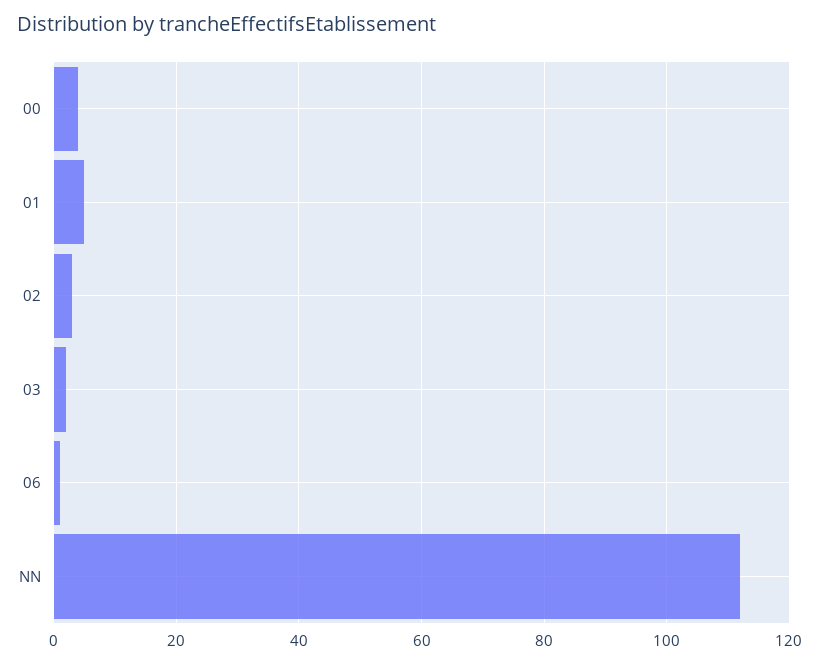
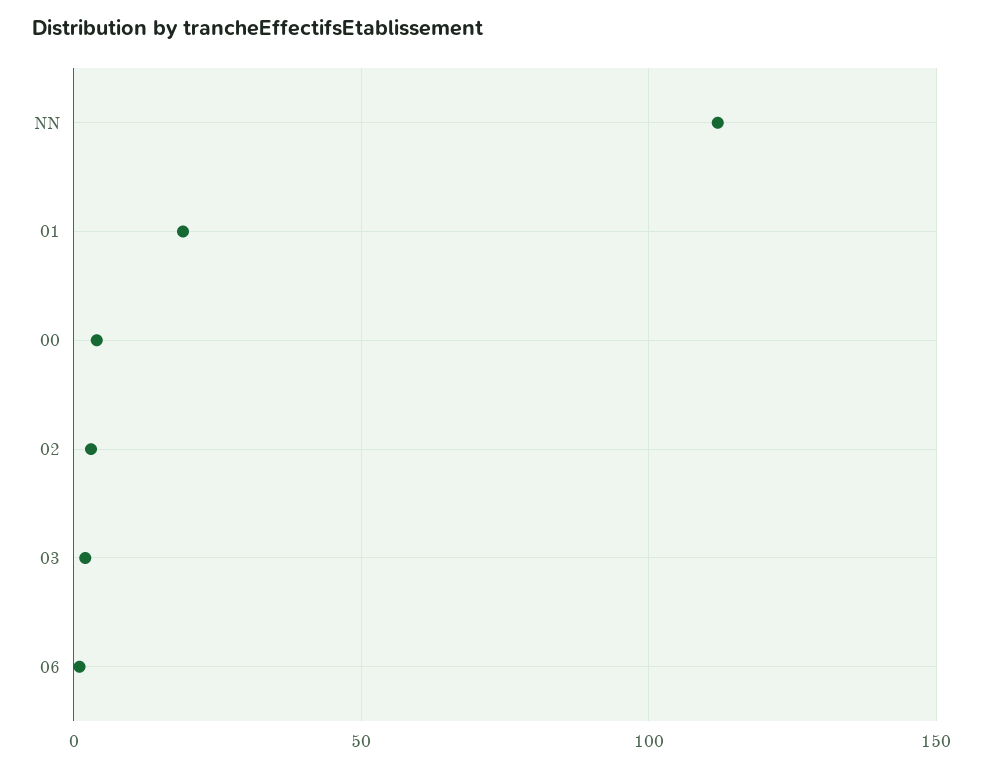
01: 5 -> 20

